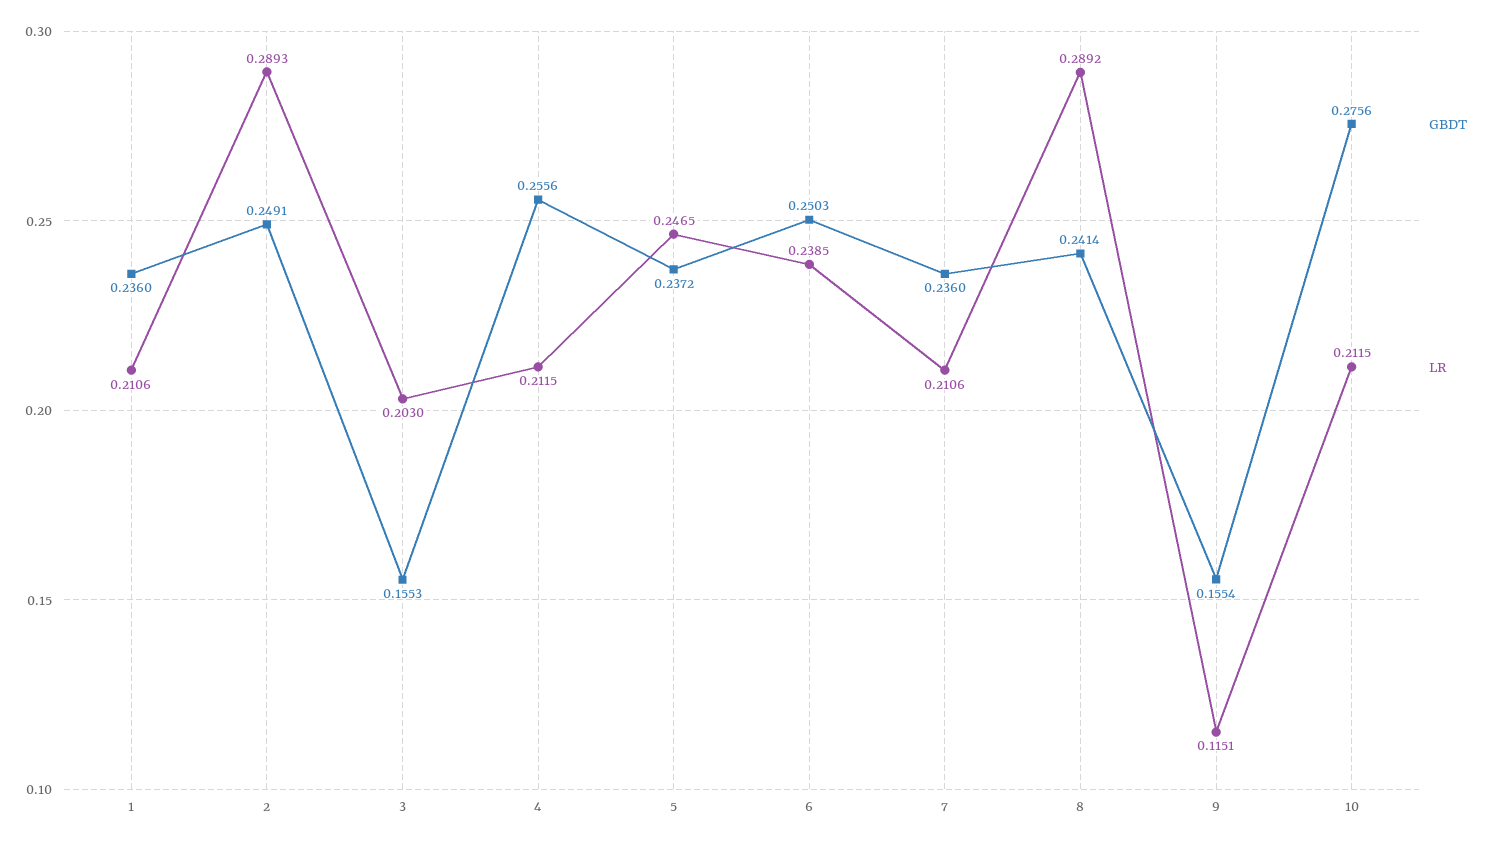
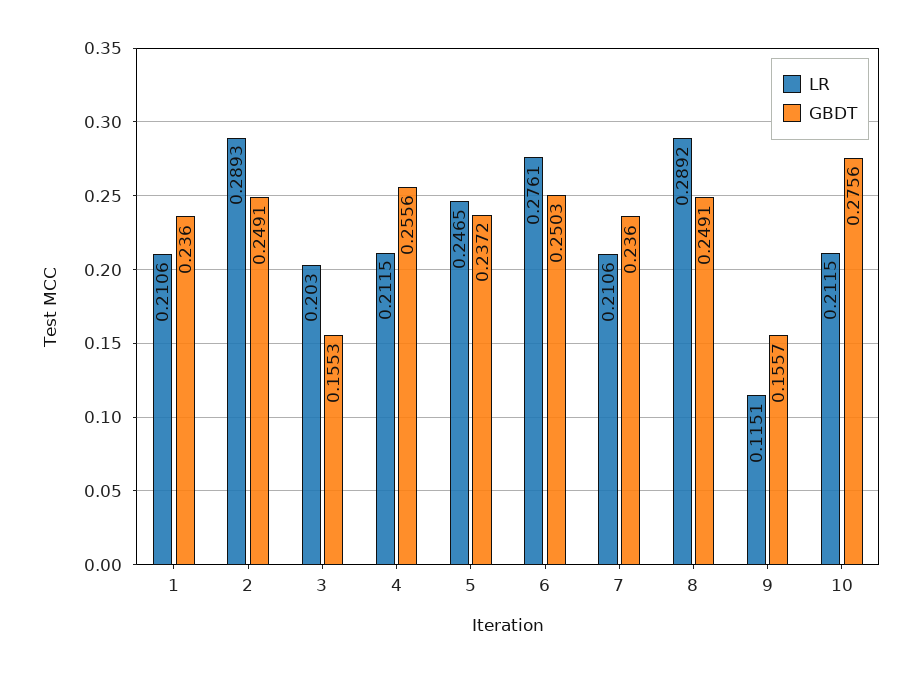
LR, 6: 0.2385 -> 0.2761
GBDT, 8: 0.2414 -> 0.2491
GBDT, 9: 0.1554 -> 0.1557

